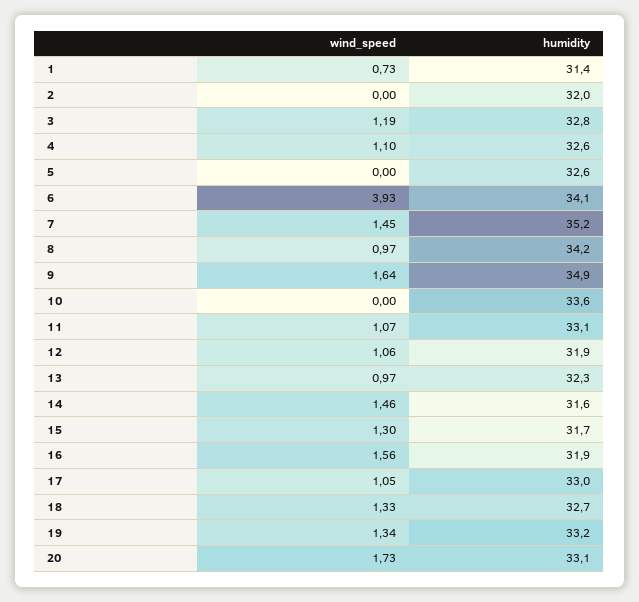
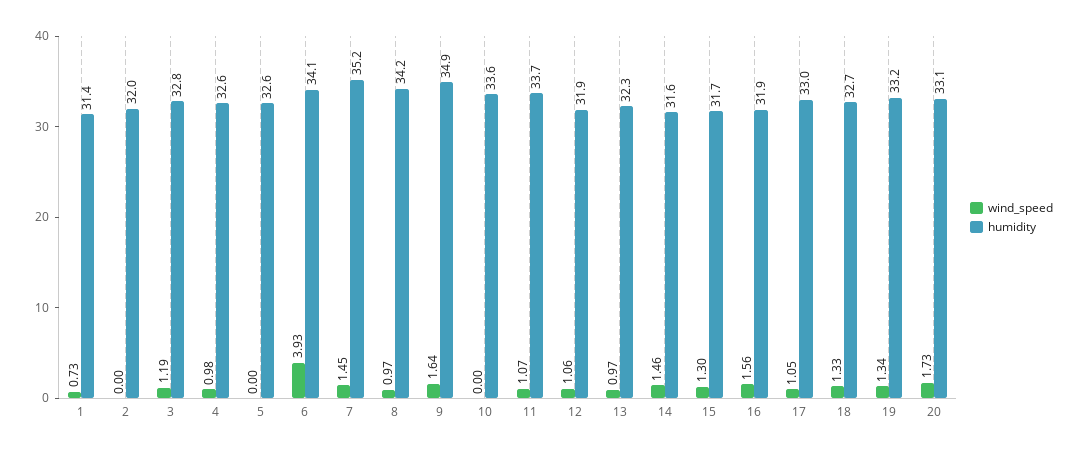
wind_speed, 4: 1.1 -> 0.98
humidity, 11: 33.1 -> 33.7

